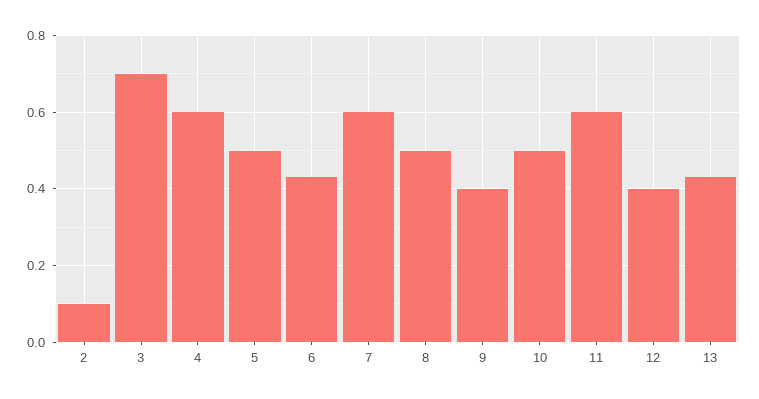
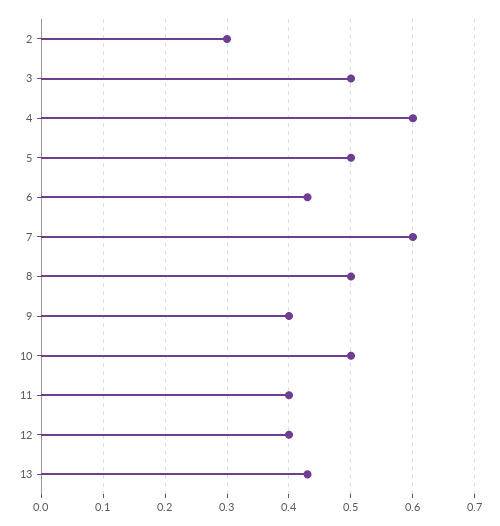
2: 0.1 -> 0.3
3: 0.7 -> 0.5
11: 0.6 -> 0.4

